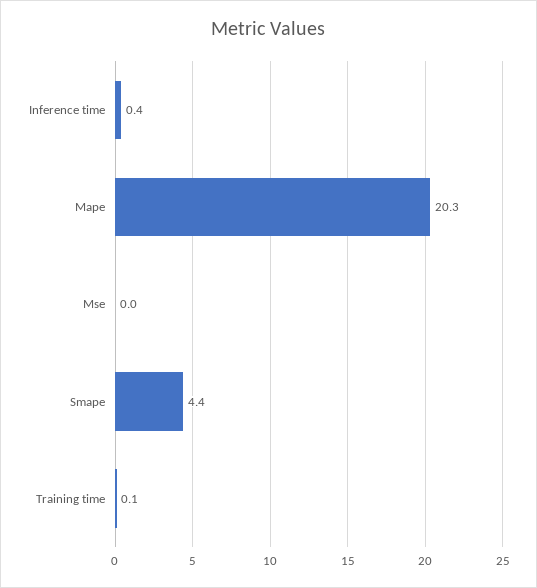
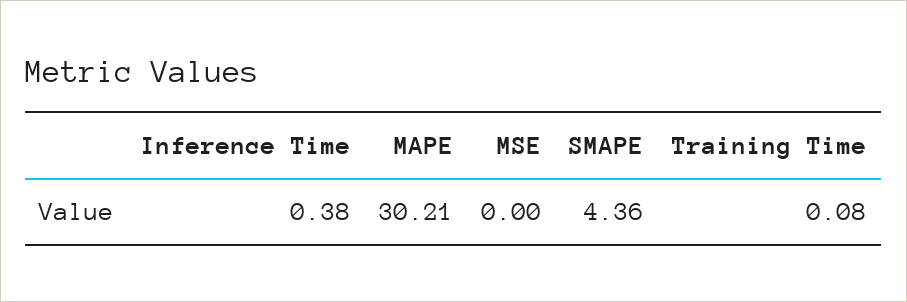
Mape: 20.3 -> 30.21

